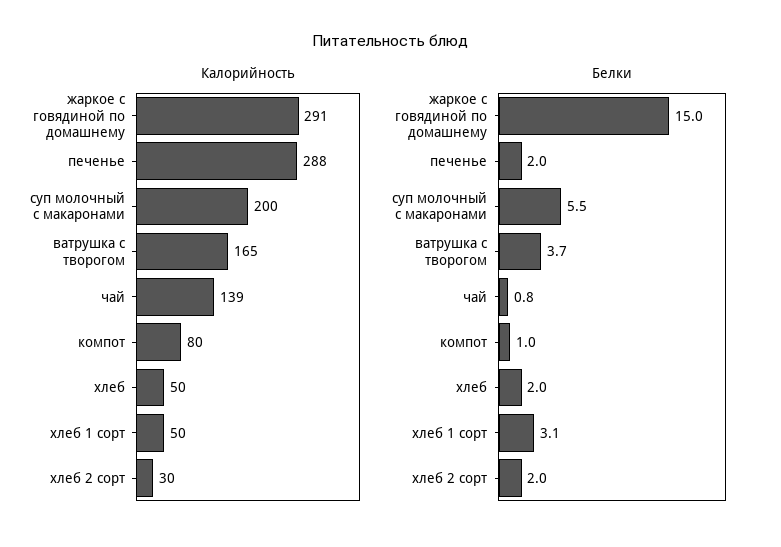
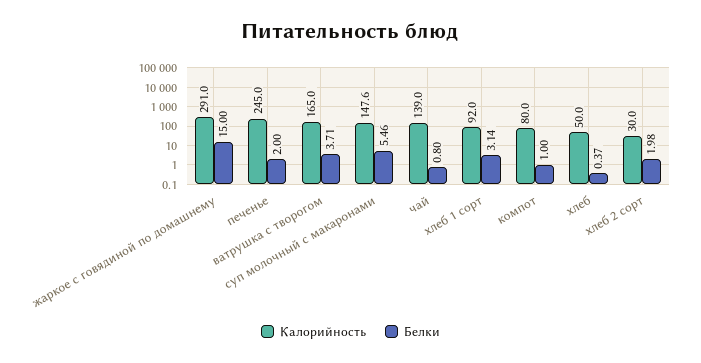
Калорийность, печенье: 288 -> 245
Калорийность, суп молочный с макаронами: 200 -> 147.6
Калорийность, хлеб 1 сорт: 50 -> 92
Белки, хлеб: 2 -> 0.37

